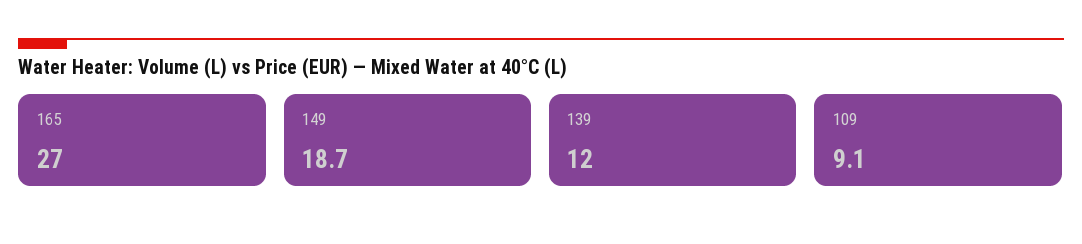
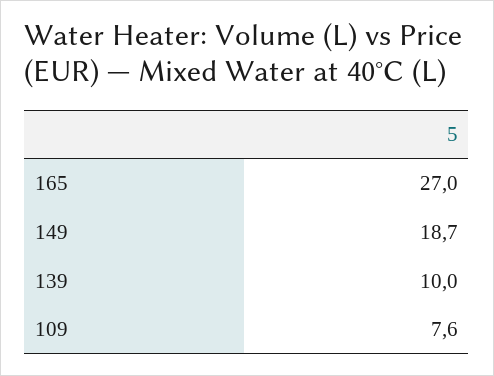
139: 12 -> 10
109: 9.1 -> 7.6

